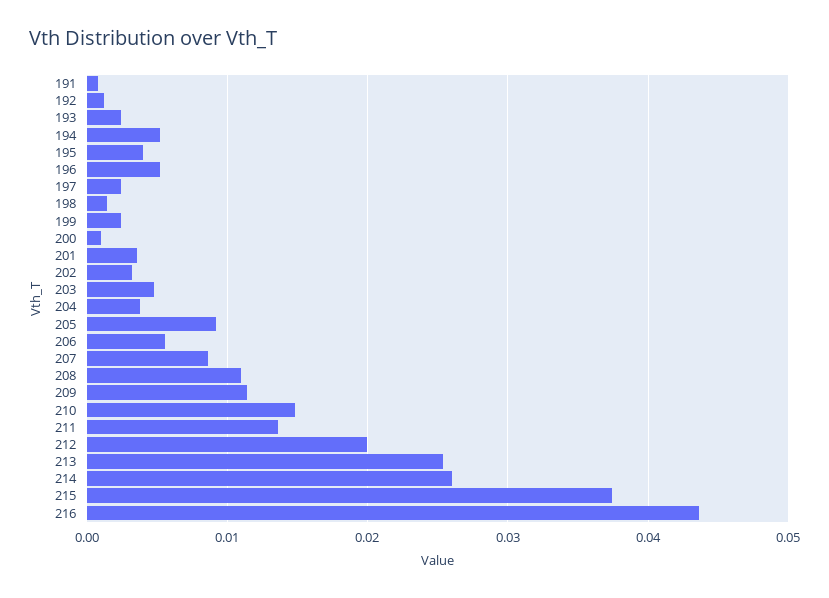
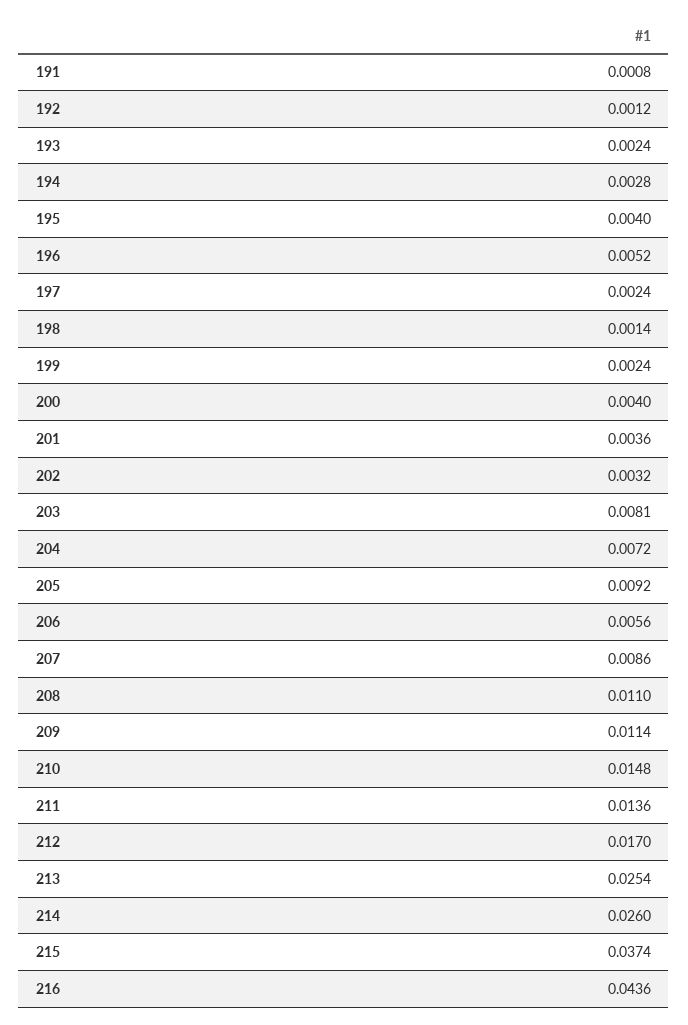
194: 0.005 -> 0.0028
200: 0.001 -> 0.004
203: 0.005 -> 0.0081
204: 0.004 -> 0.0072
212: 0.02 -> 0.017

